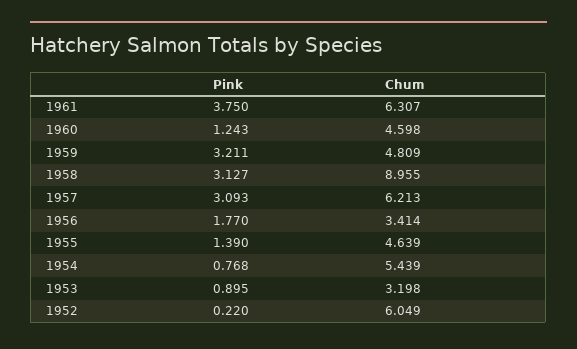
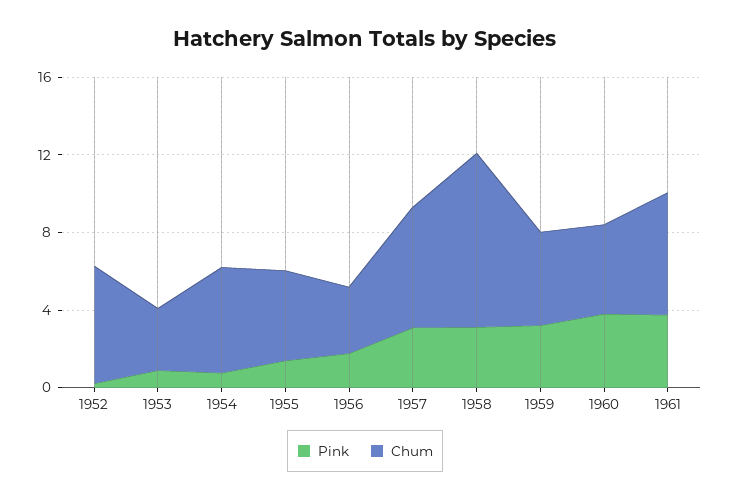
Pink, 1960: 1.243 -> 4

